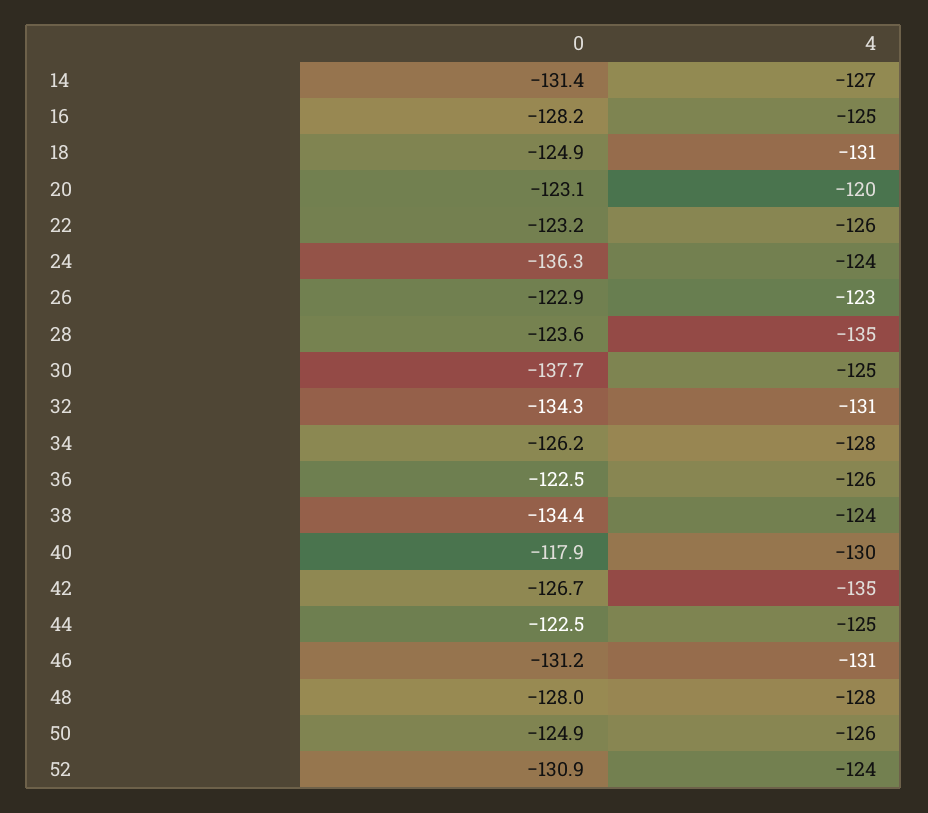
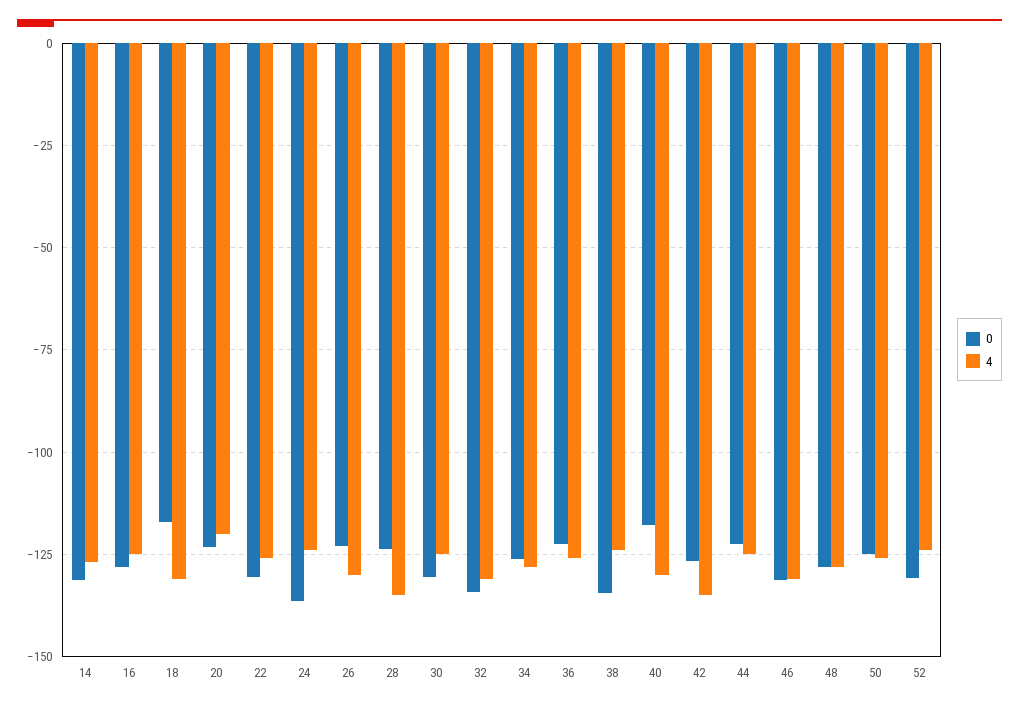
0, 18: -124.9 -> -117.5
0, 22: -123.2 -> -130
4, 26: -123 -> -130
0, 30: -137.7 -> -130

